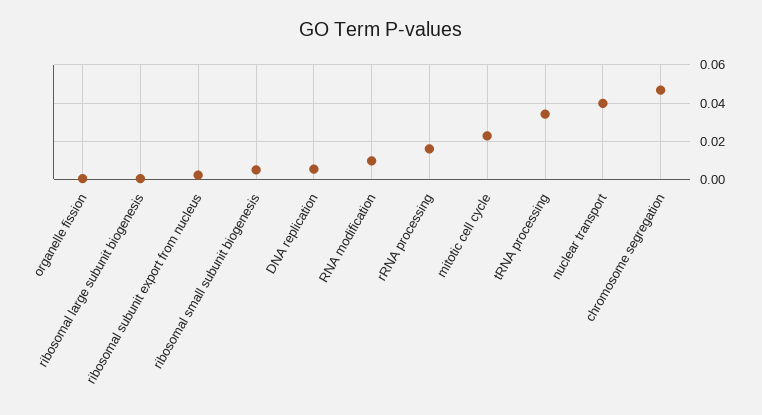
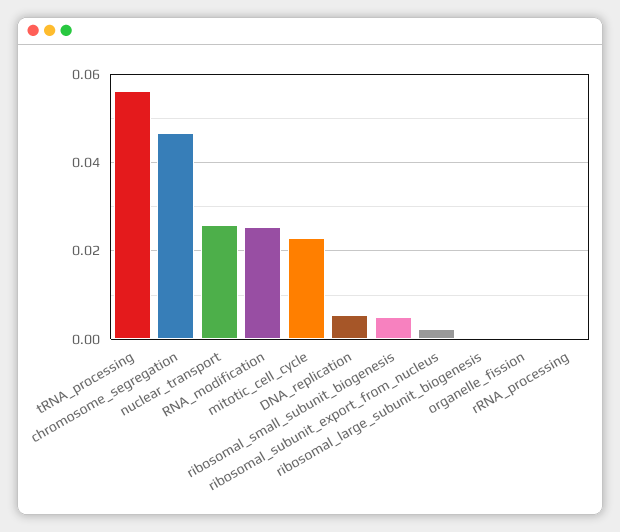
RNA modification: 0.01 -> 0.026
rRNA processing: 0.015 -> 0
tRNA processing: 0.035 -> 0.056
nuclear transport: 0.04 -> 0.026

